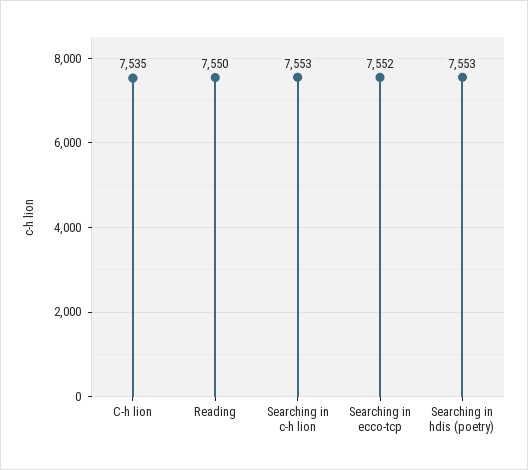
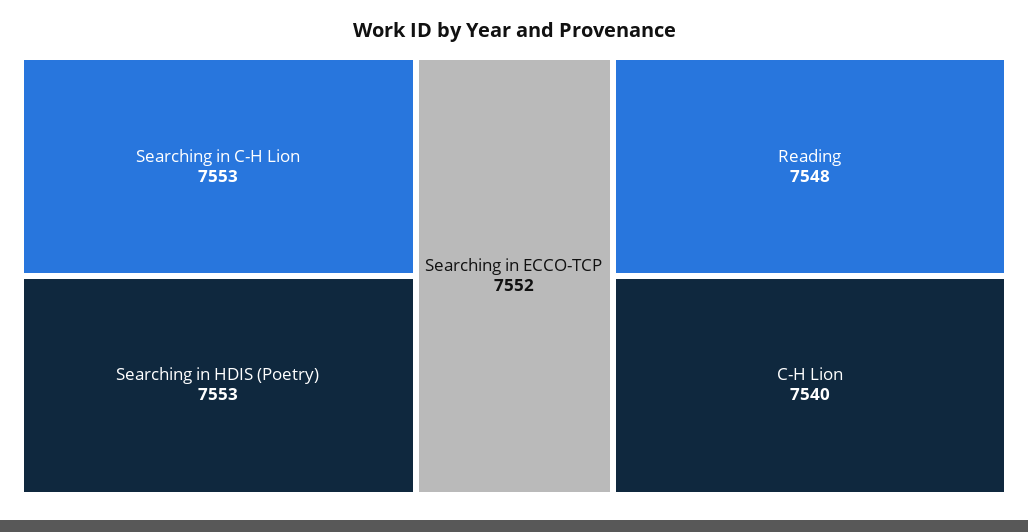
C-h lion: 7535 -> 7540
Reading: 7550 -> 7548

